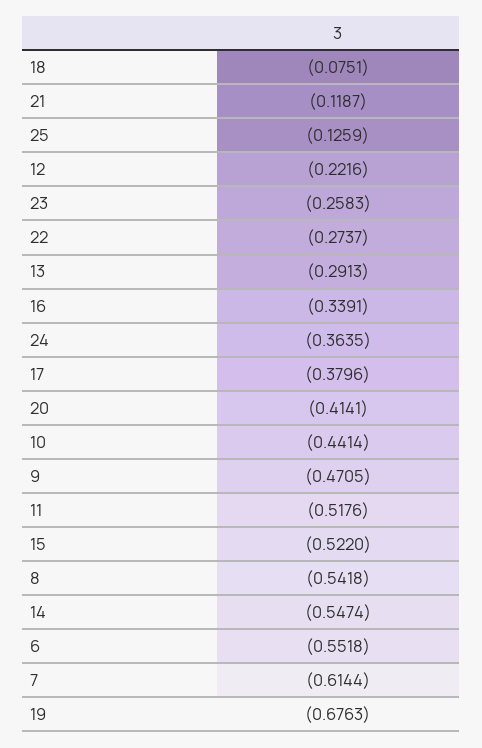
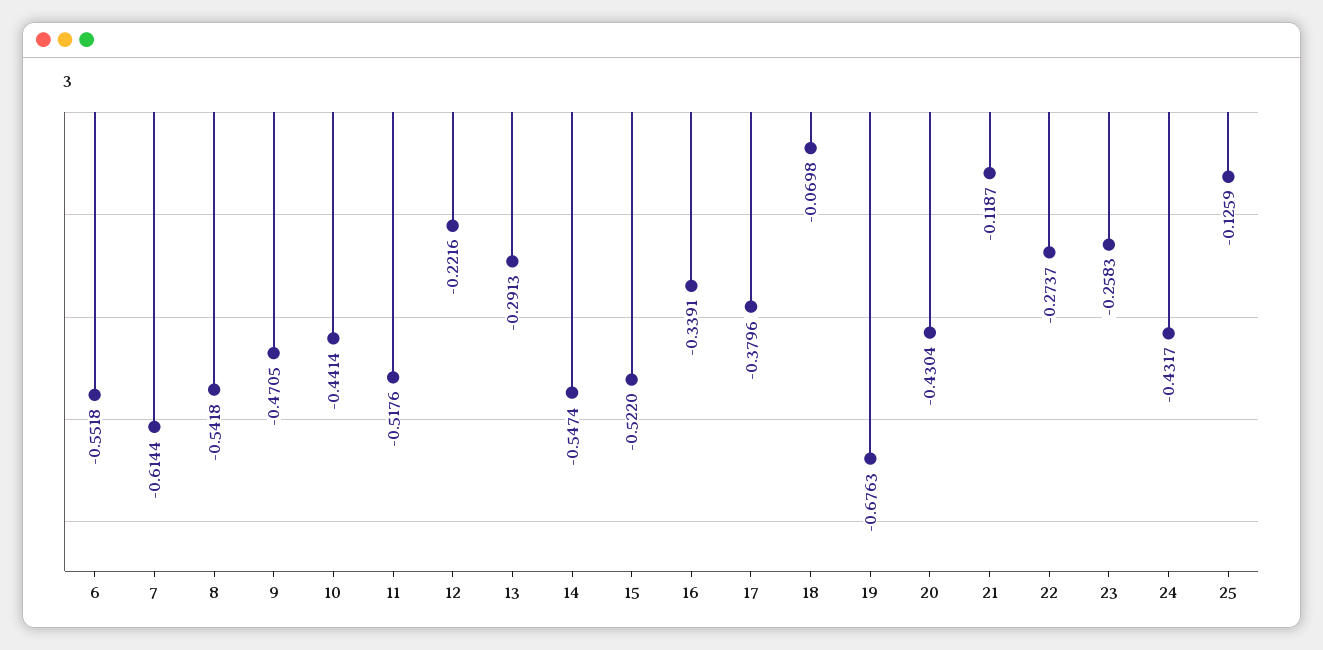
18: -0.0751 -> -0.0698
24: -0.3635 -> -0.4317
20: -0.4141 -> -0.4304

